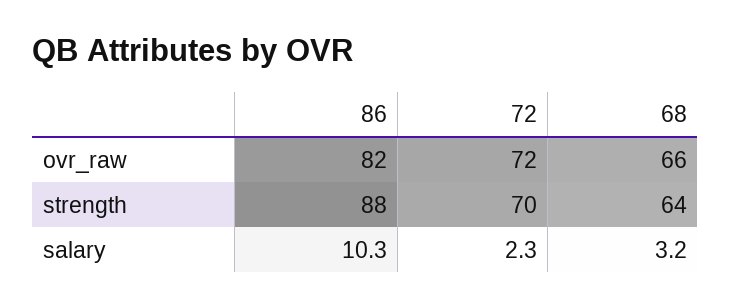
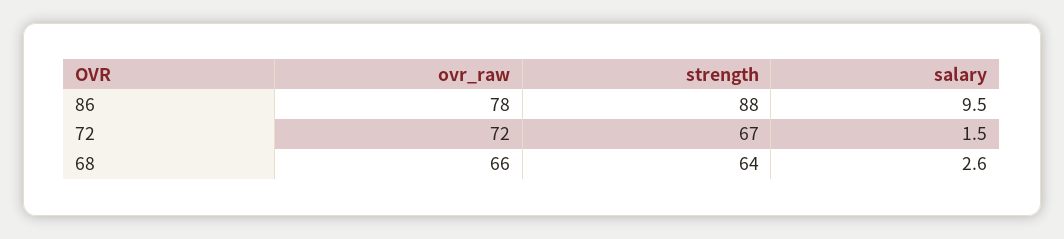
86, ovr_raw: 82 -> 78
72, strength: 70 -> 67
86, salary: 10.3 -> 9.5
72, salary: 2.3 -> 1.5
68, salary: 3.2 -> 2.6

